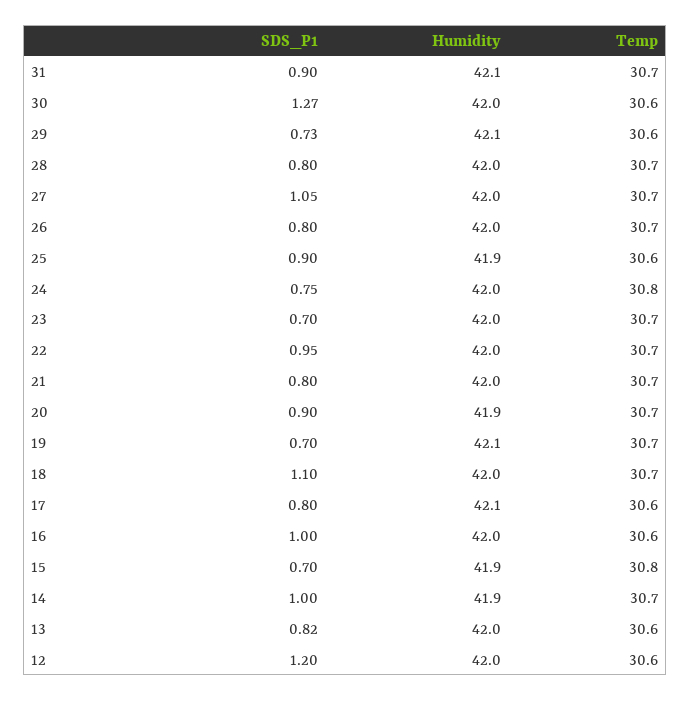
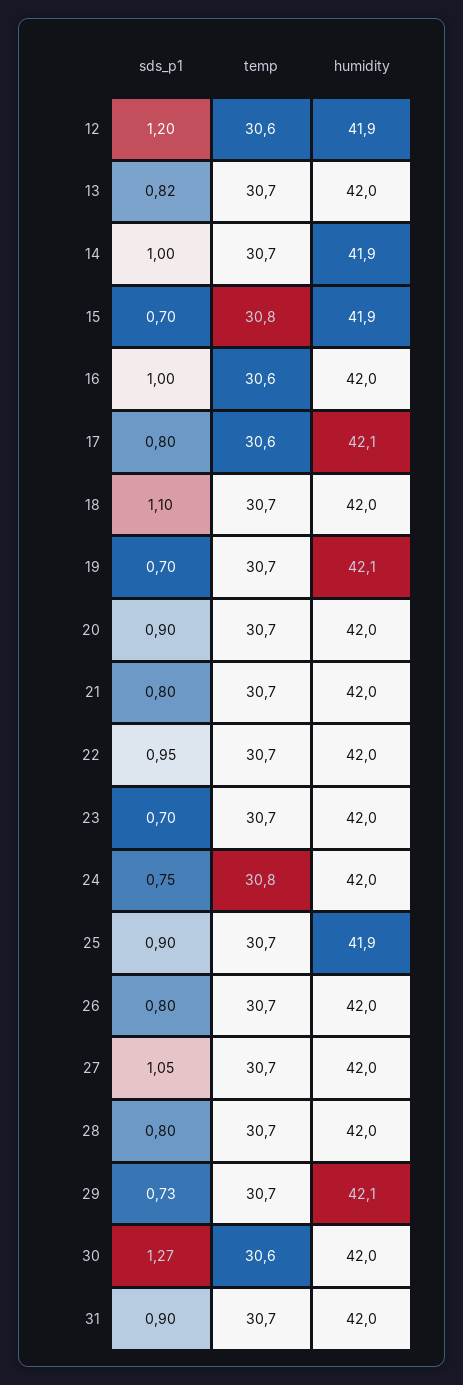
Humidity, 31: 42.1 -> 42
Temp, 29: 30.6 -> 30.7
Temp, 25: 30.6 -> 30.7
Humidity, 20: 41.9 -> 42
Temp, 13: 30.6 -> 30.7
Humidity, 12: 42 -> 41.9

